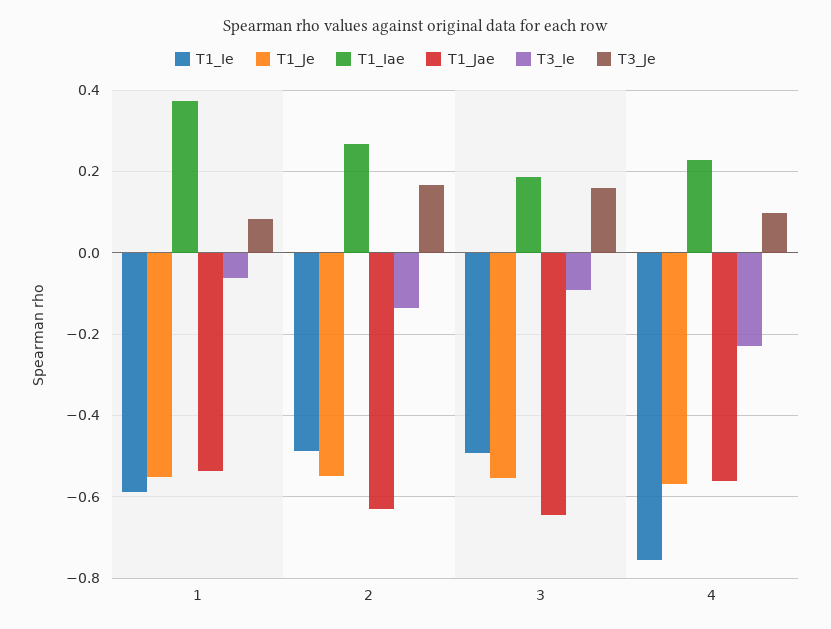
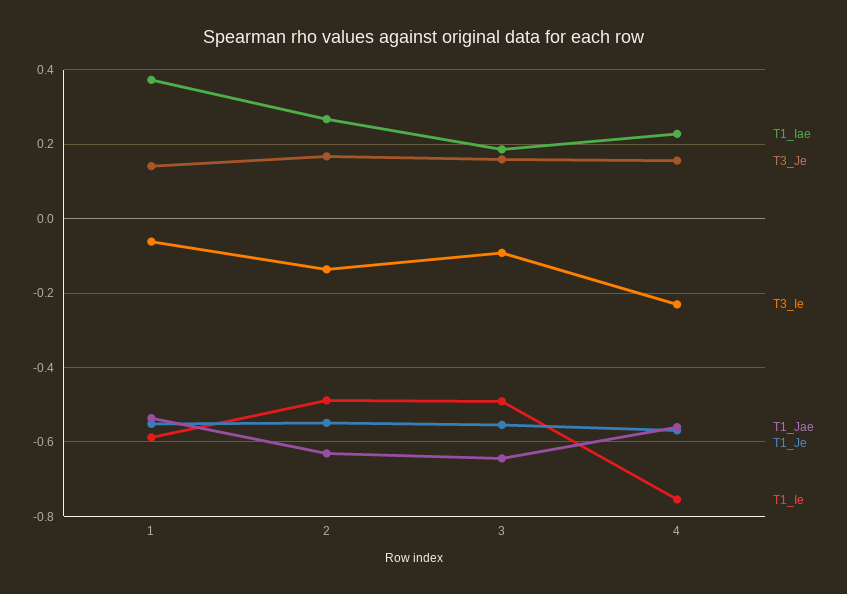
T3_Je, 1: 0.08 -> 0.14
T3_Je, 4: 0.1 -> 0.16

